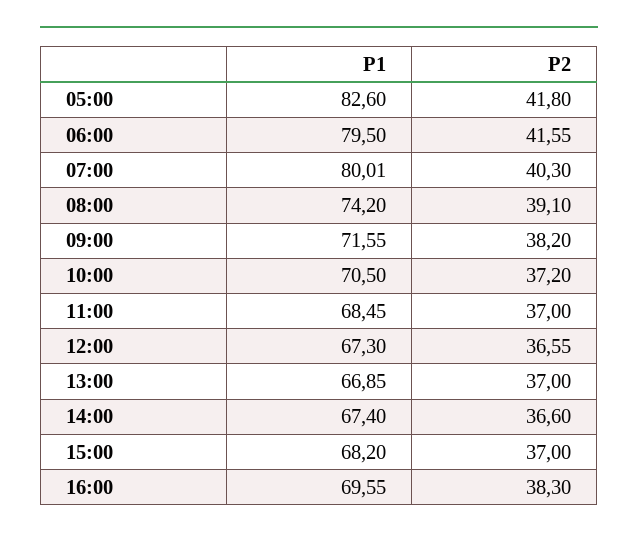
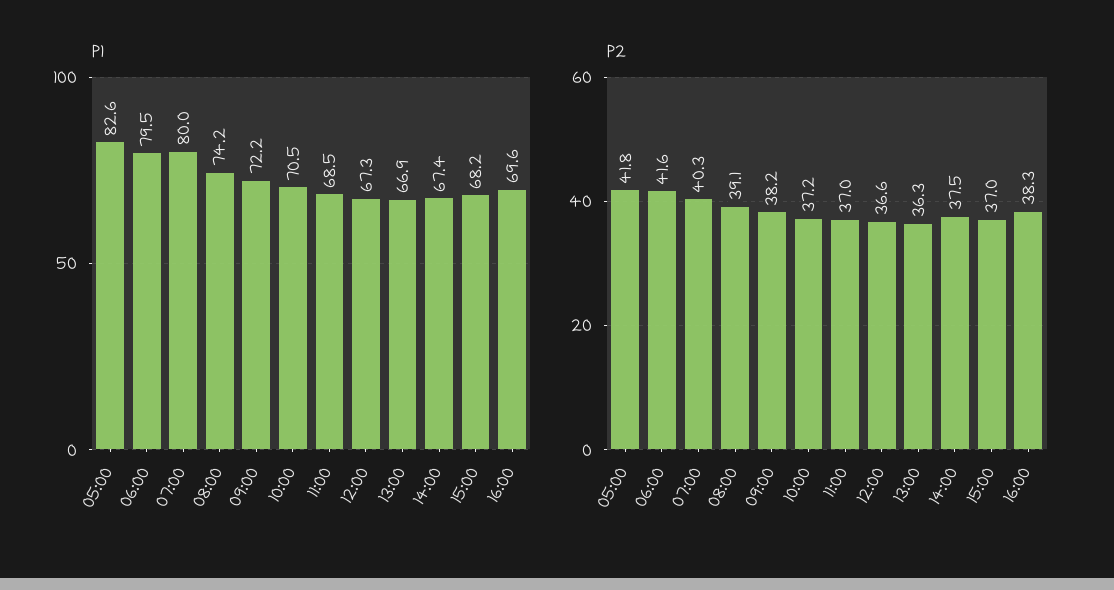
P1, 09:00: 71.55 -> 72.2
P2, 13:00: 37 -> 36.3
P2, 14:00: 36.6 -> 37.5

